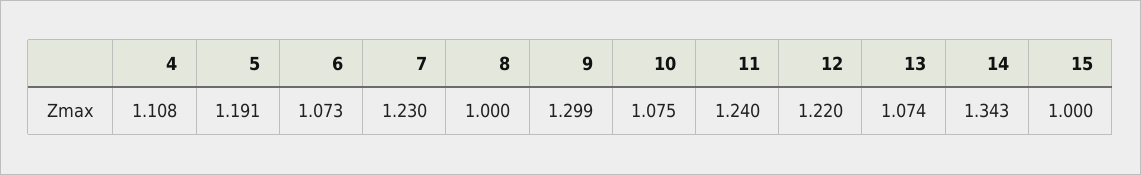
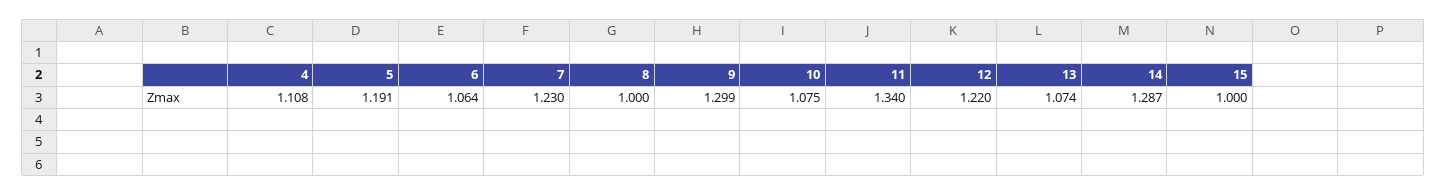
6: 1.073 -> 1.064
11: 1.24 -> 1.34
14: 1.343 -> 1.287

